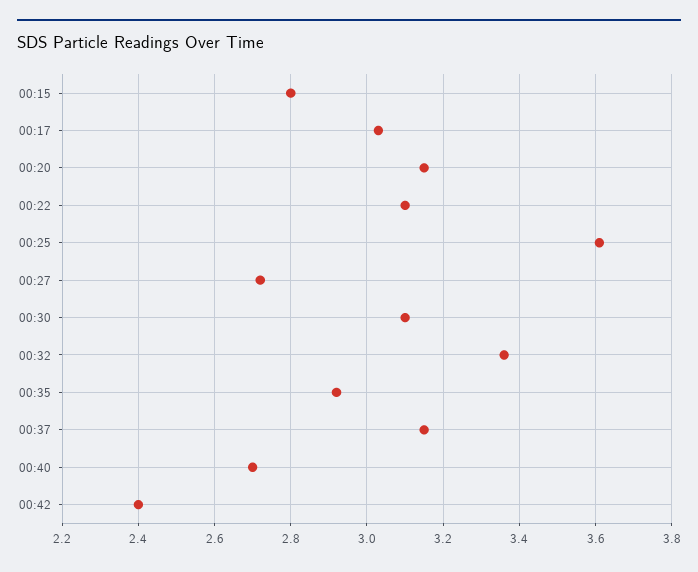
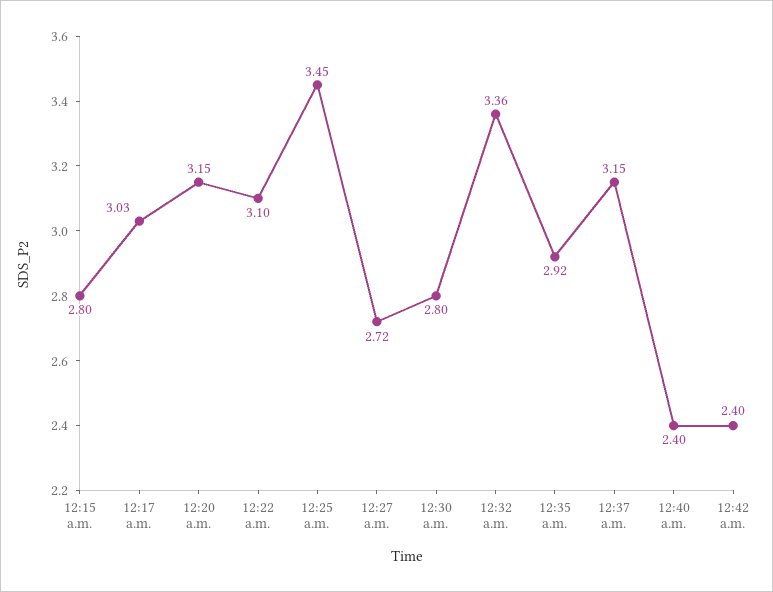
00:25: 3.6 -> 3.45
00:30: 3.1 -> 2.8
00:40: 2.7 -> 2.4

